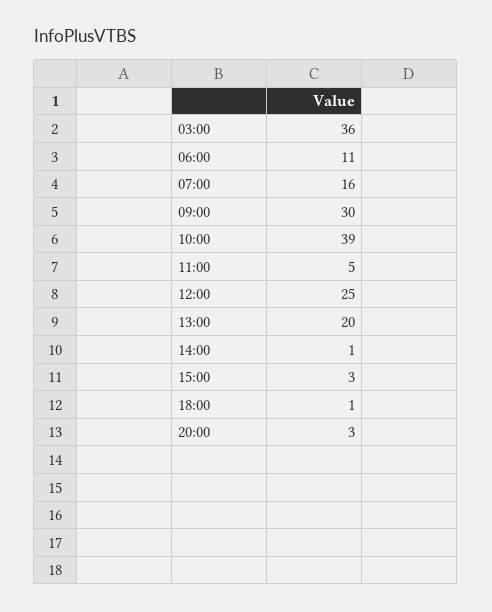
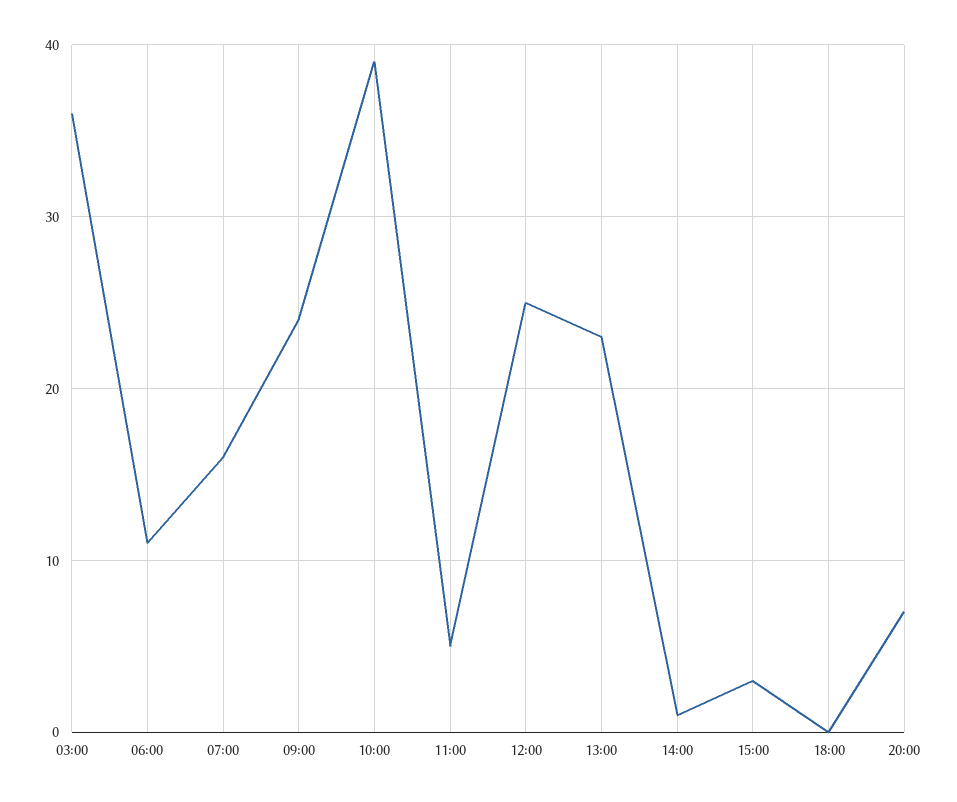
09:00: 30 -> 24
13:00: 20 -> 23
18:00: 1 -> 0
20:00: 3 -> 7

